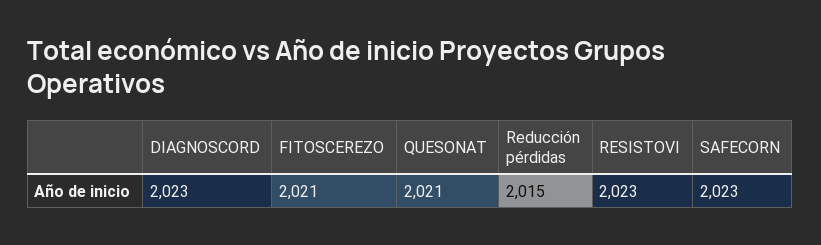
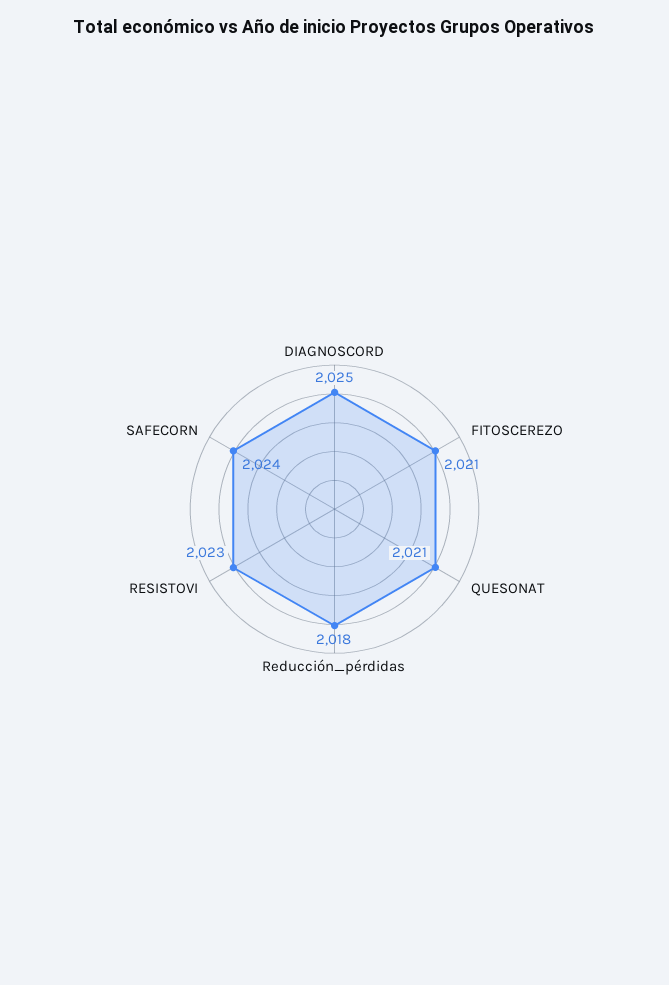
DIAGNOSCORD: 2023 -> 2025
Reducción pérdidas: 2015 -> 2018
SAFECORN: 2023 -> 2024

